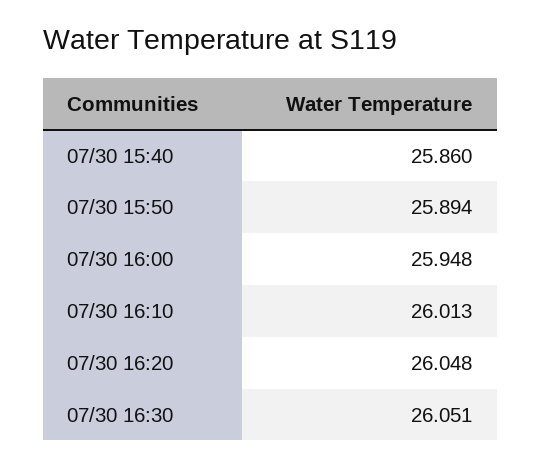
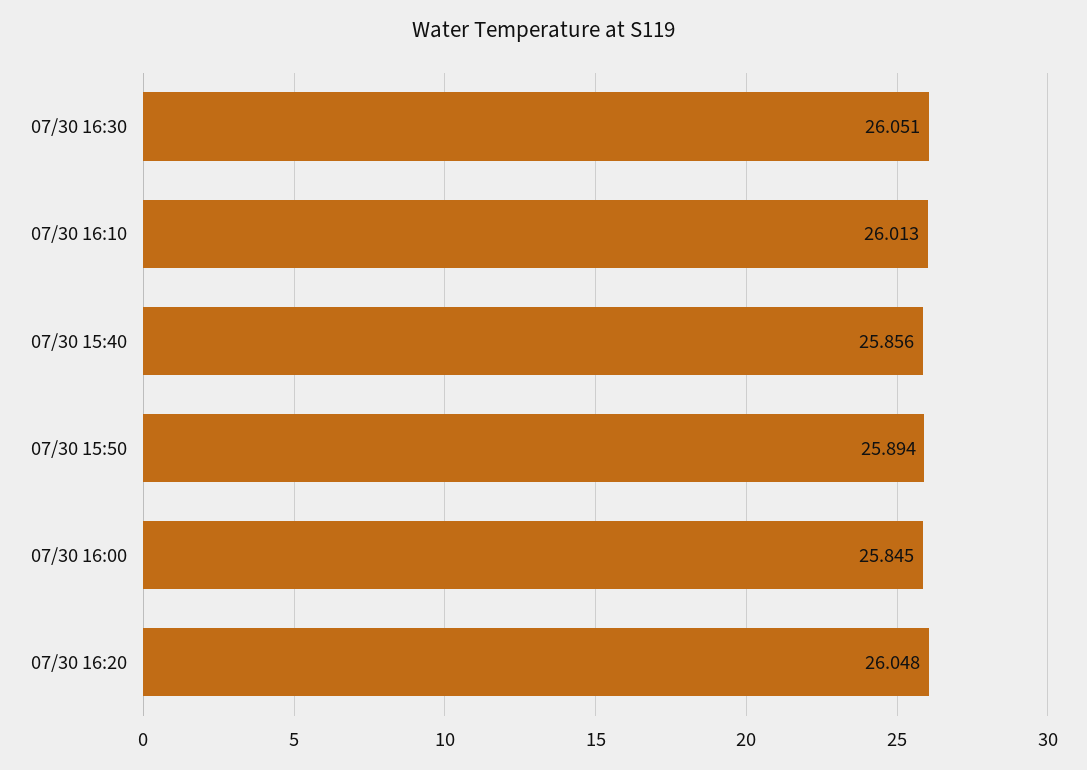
07/30 15:40: 25.86 -> 25.856
07/30 16:00: 25.948 -> 25.845

